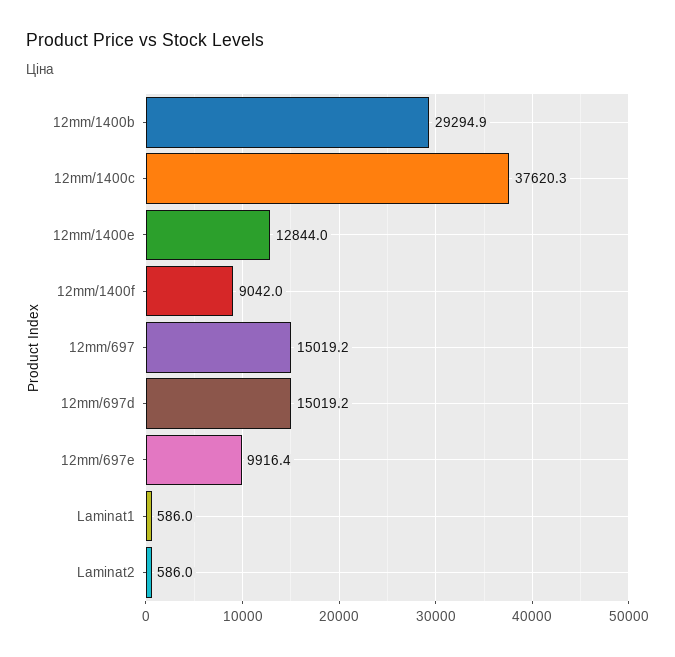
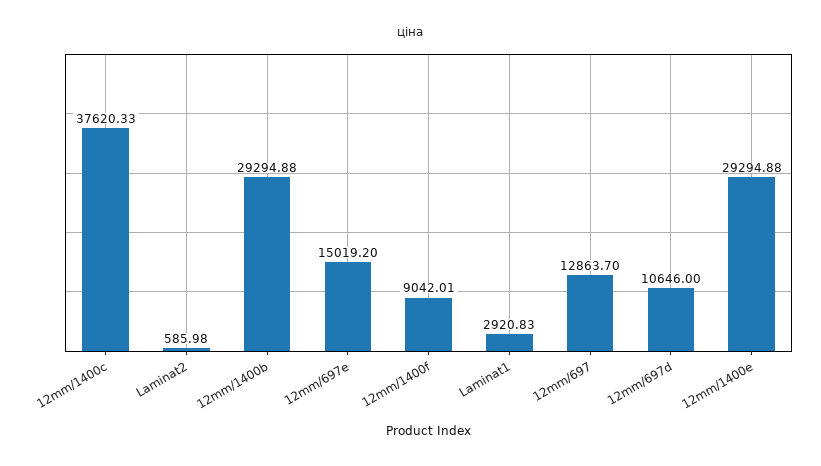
12mm/1400e: 12844 -> 29294.88
12mm/697: 15019.2 -> 12863.7
12mm/697d: 15019.2 -> 10646
12mm/697e: 9916.4 -> 15019.2
Laminat1: 586 -> 2920.83

